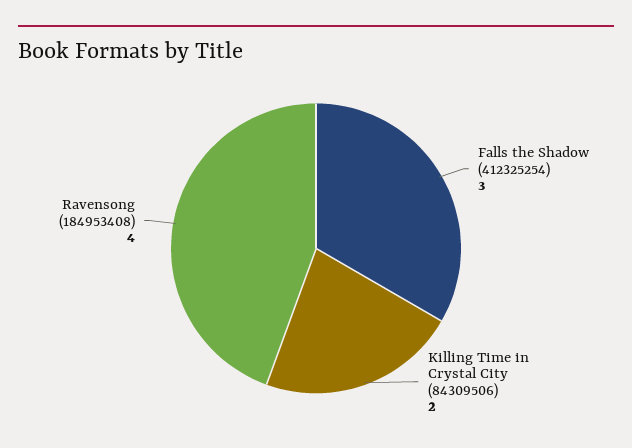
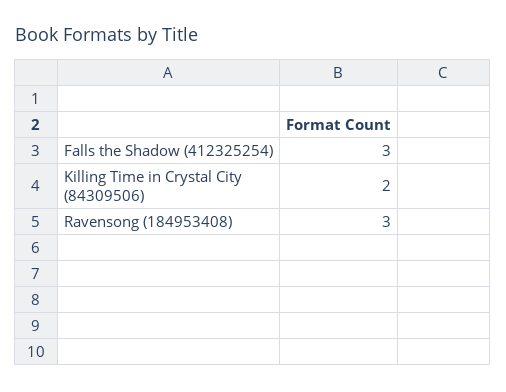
Ravensong (184953408): 4 -> 3

